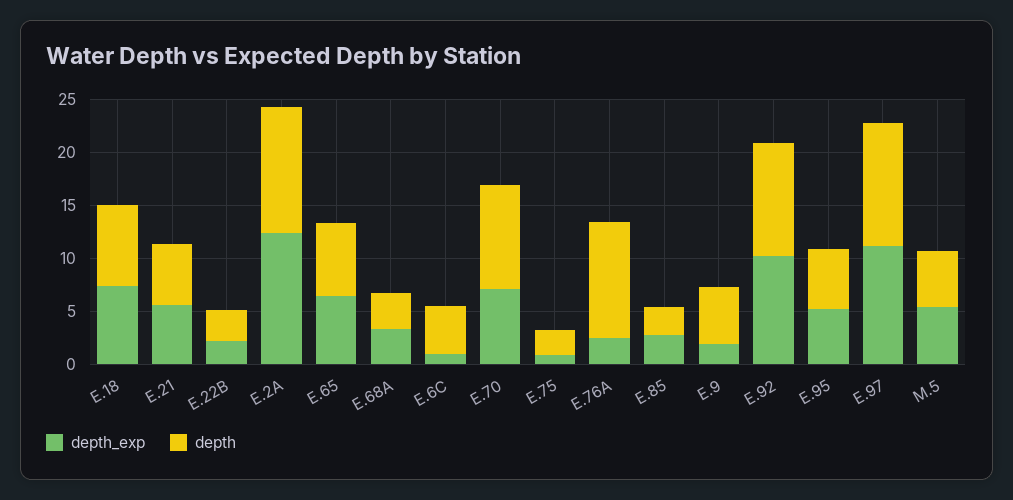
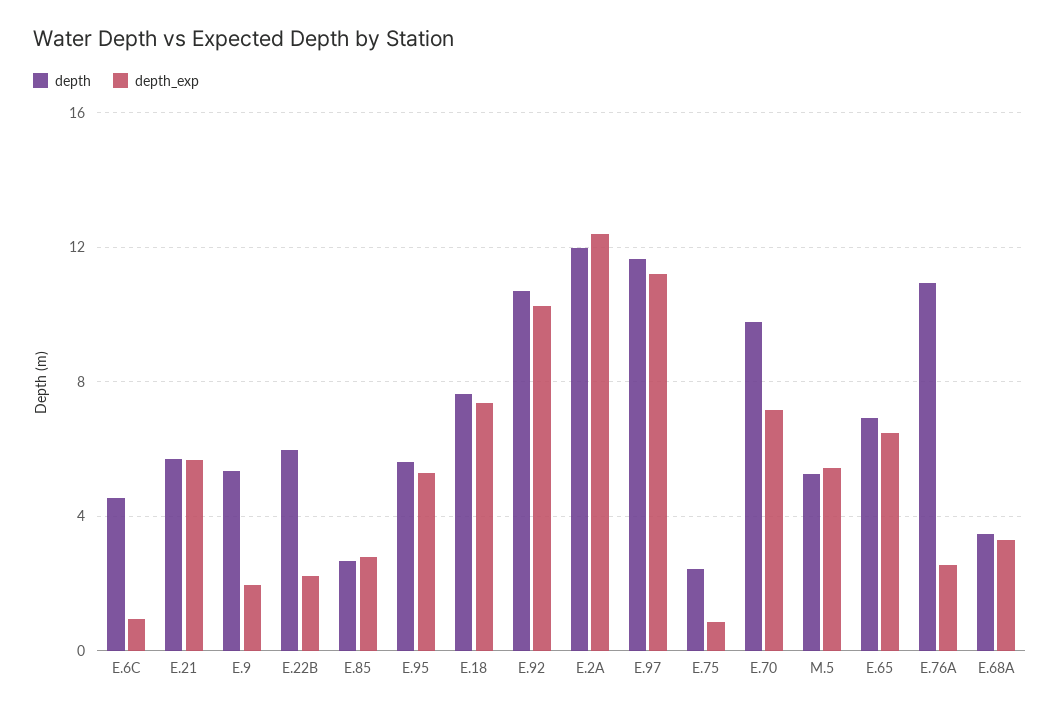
depth, E.22B: 3 -> 6

